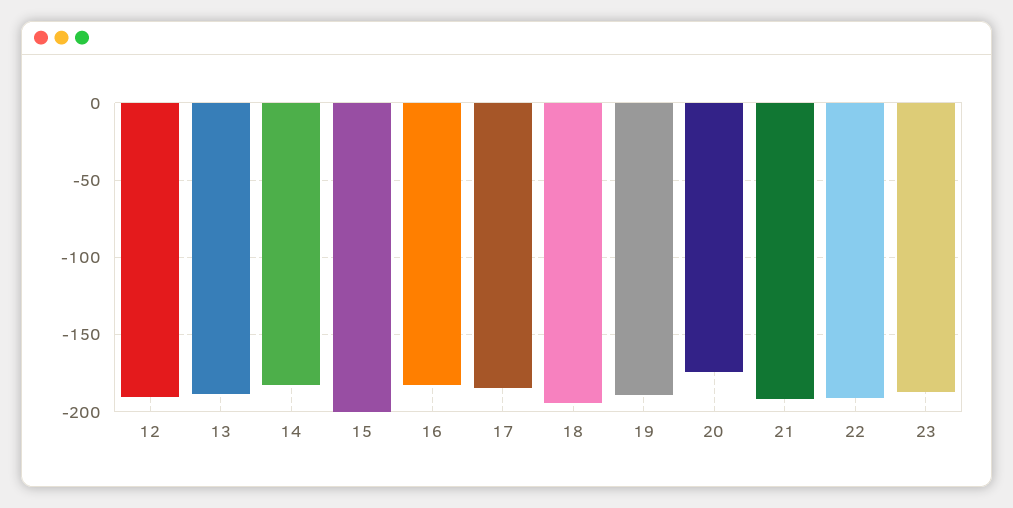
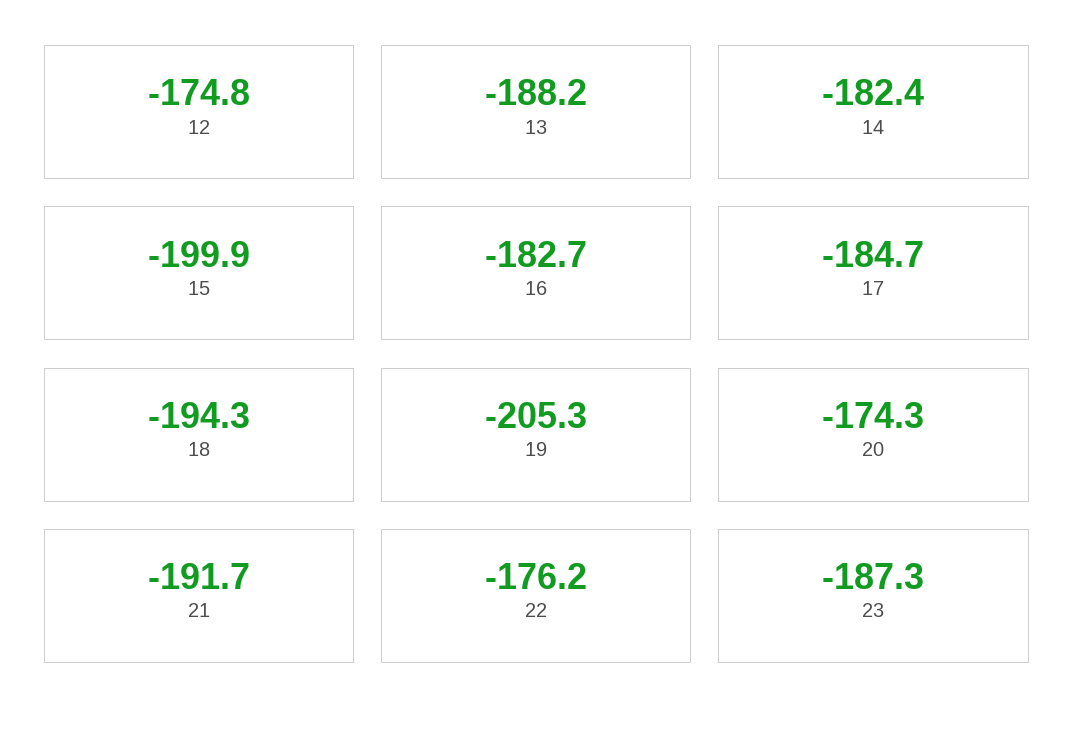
12: -190 -> -174.8
19: -190 -> -205.3
22: -190 -> -176.2

